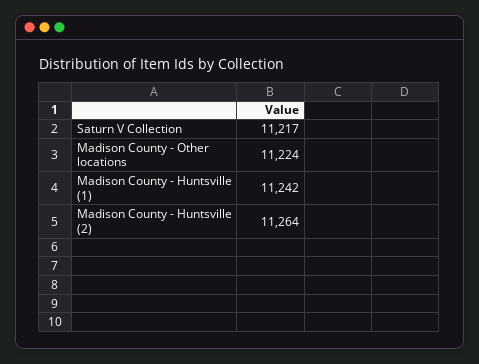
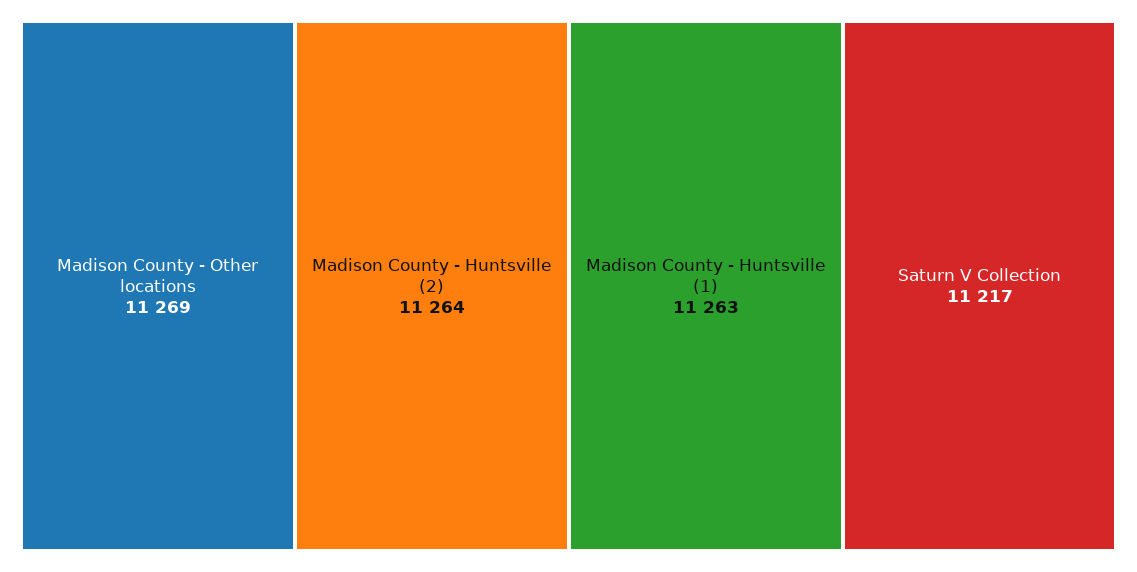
Madison County - Other locations: 11224 -> 11269
Madison County - Huntsville (1): 11242 -> 11263

